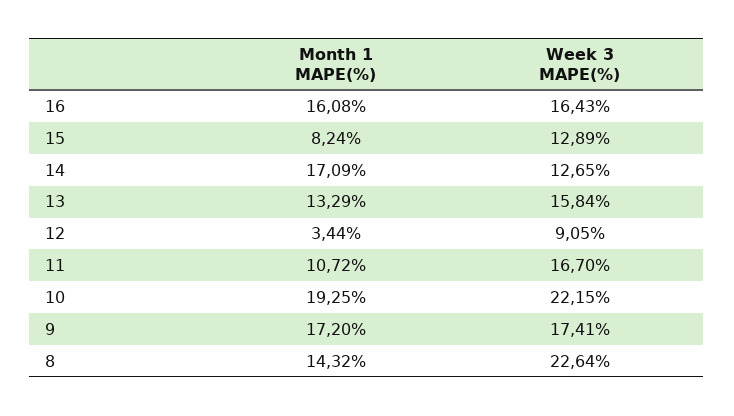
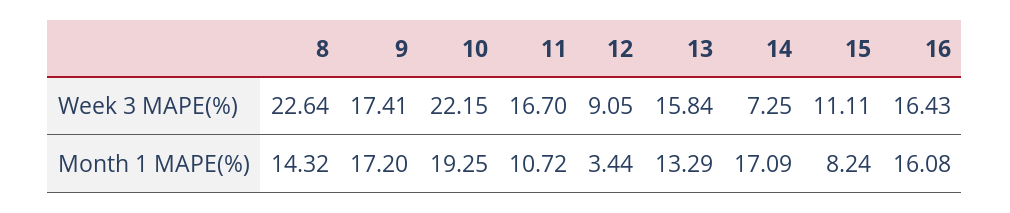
Week 3 MAPE(%), 15: 12.89 -> 11.11
Week 3 MAPE(%), 14: 12.65 -> 7.25

